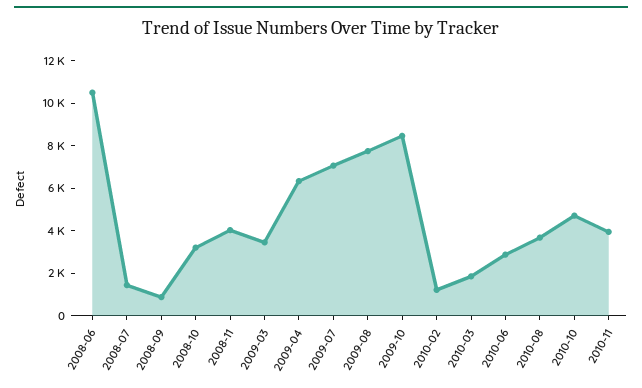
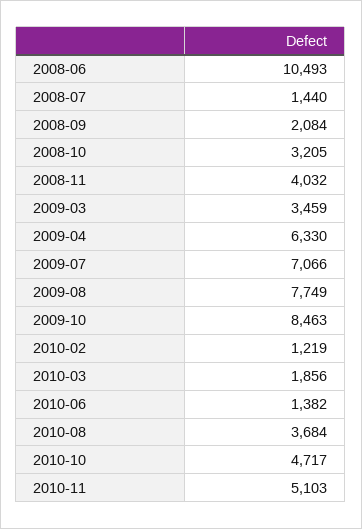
2008-09: 1000 -> 2084
2010-06: 3000 -> 1382
2010-11: 4000 -> 5103

